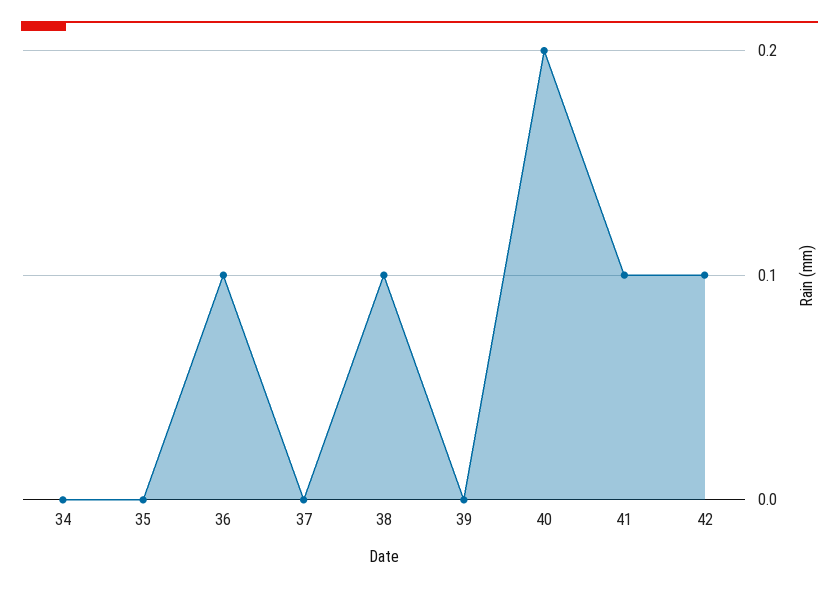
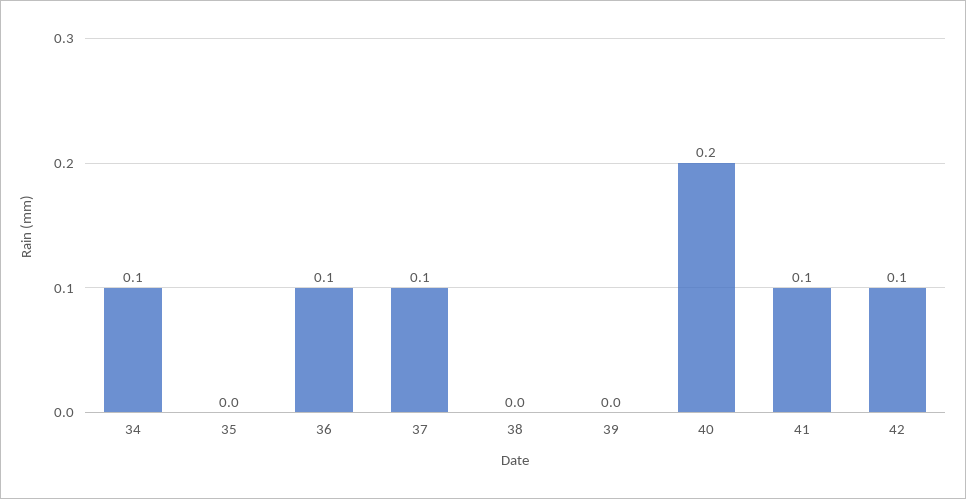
34: 0 -> 0.1
37: 0 -> 0.1
38: 0.1 -> 0

